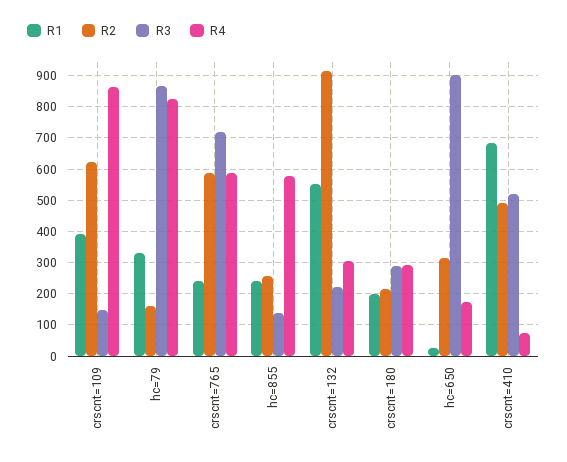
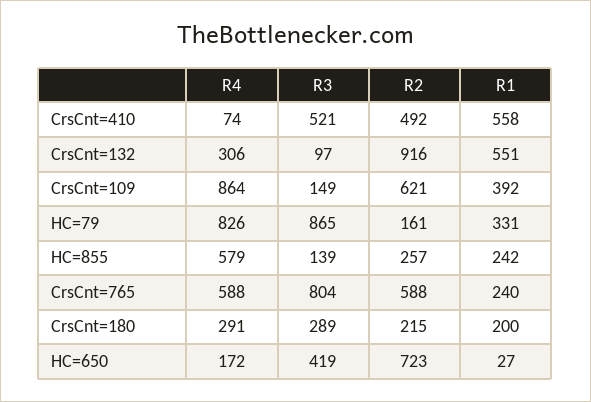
R3, crscnt=765: 720 -> 804
R3, crscnt=132: 220 -> 97
R2, hc=650: 320 -> 723
R3, hc=650: 900 -> 419
R1, crscnt=410: 680 -> 558

